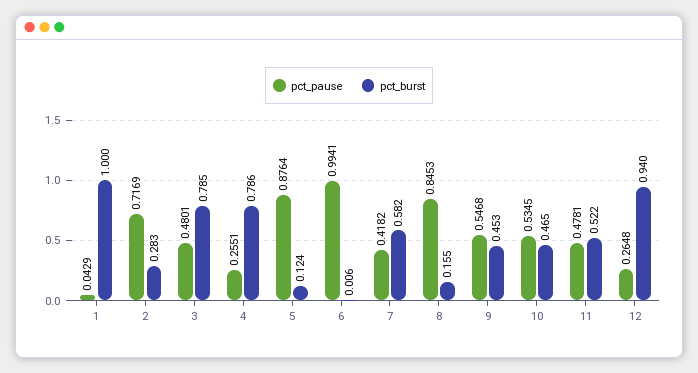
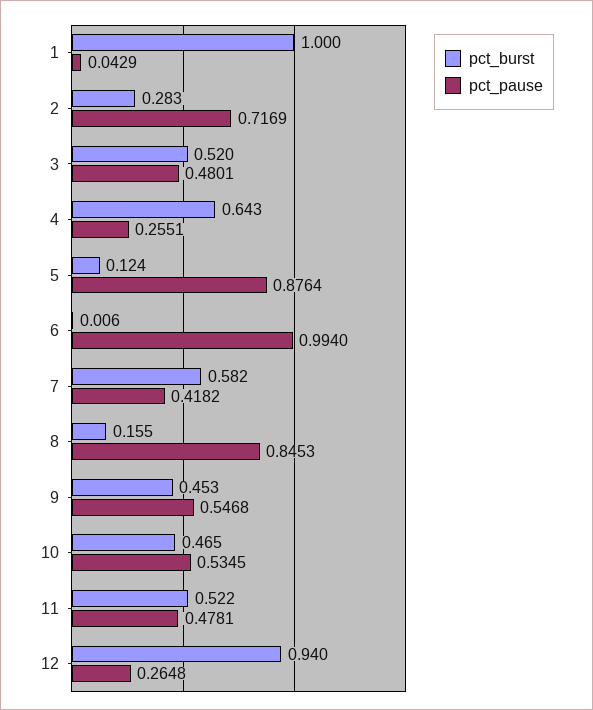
pct_burst, 3: 0.785 -> 0.52
pct_burst, 4: 0.786 -> 0.643
pct_pause, 6: 0.9941 -> 0.994

